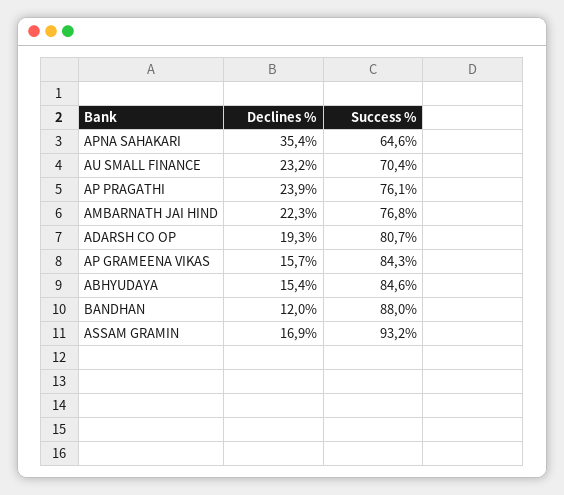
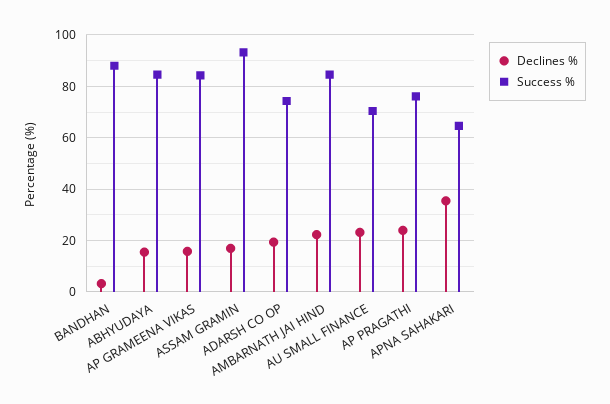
Success %, AMBARNATH JAI HIND: 76.8 -> 85
Success %, ADARSH CO OP: 80.7 -> 75
Declines %, BANDHAN: 12 -> 2.5

